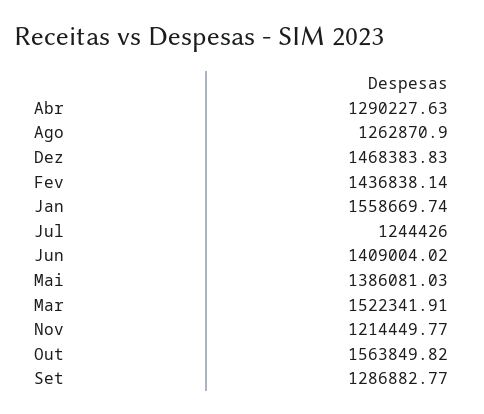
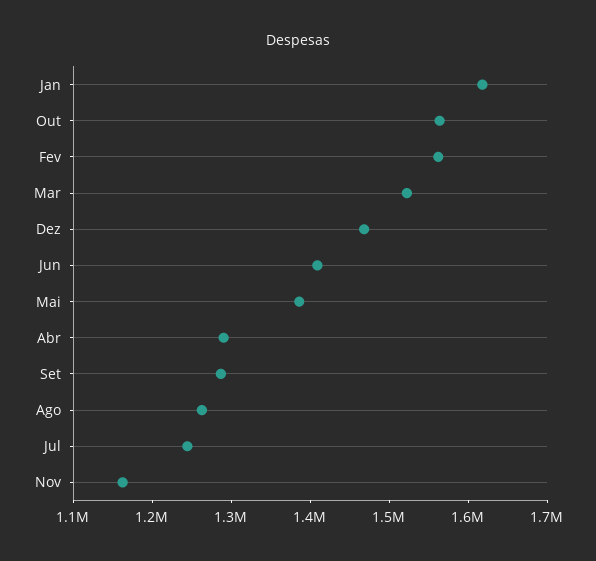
Fev: 1436838.14 -> 1560000
Jan: 1558669.74 -> 1620000
Nov: 1214449.77 -> 1160000

